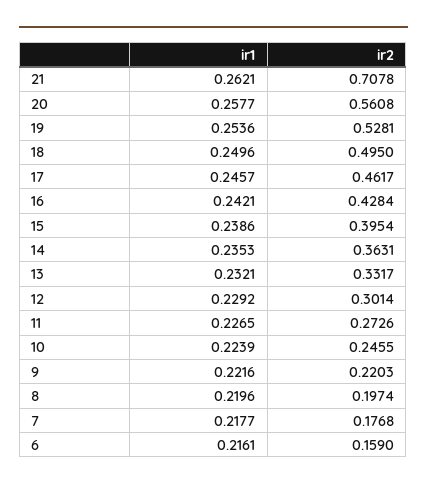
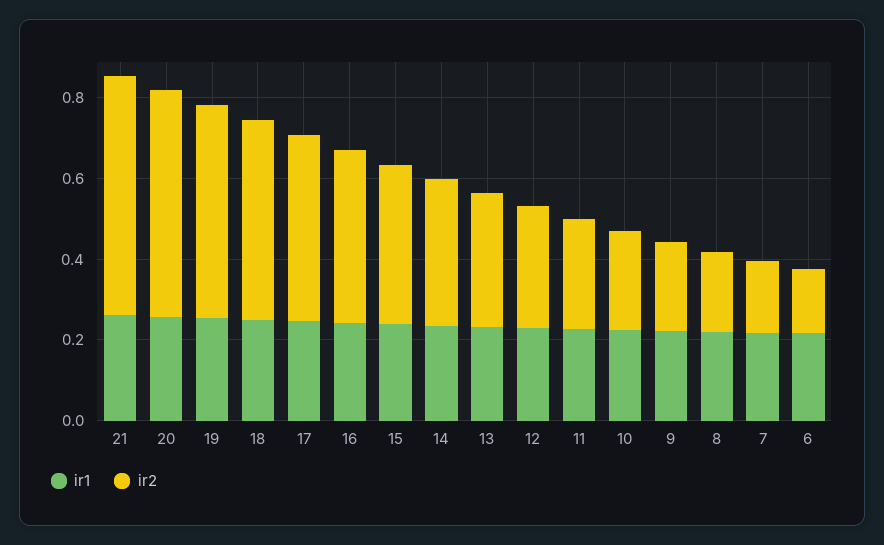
ir2, 21: 0.7078 -> 0.6

